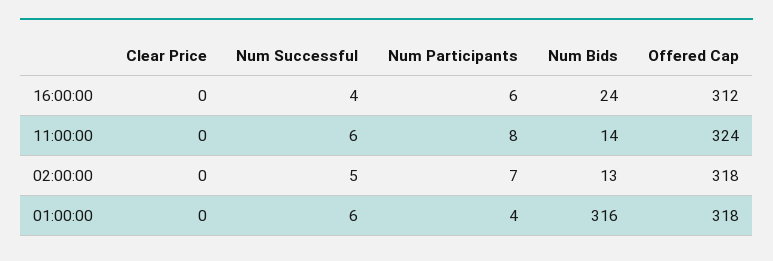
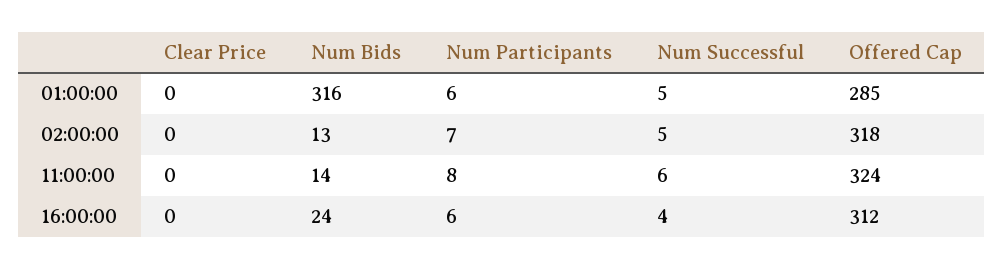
Num Successful, 01:00:00: 6 -> 5
Num Participants, 01:00:00: 4 -> 6
Offered Cap, 01:00:00: 318 -> 285

